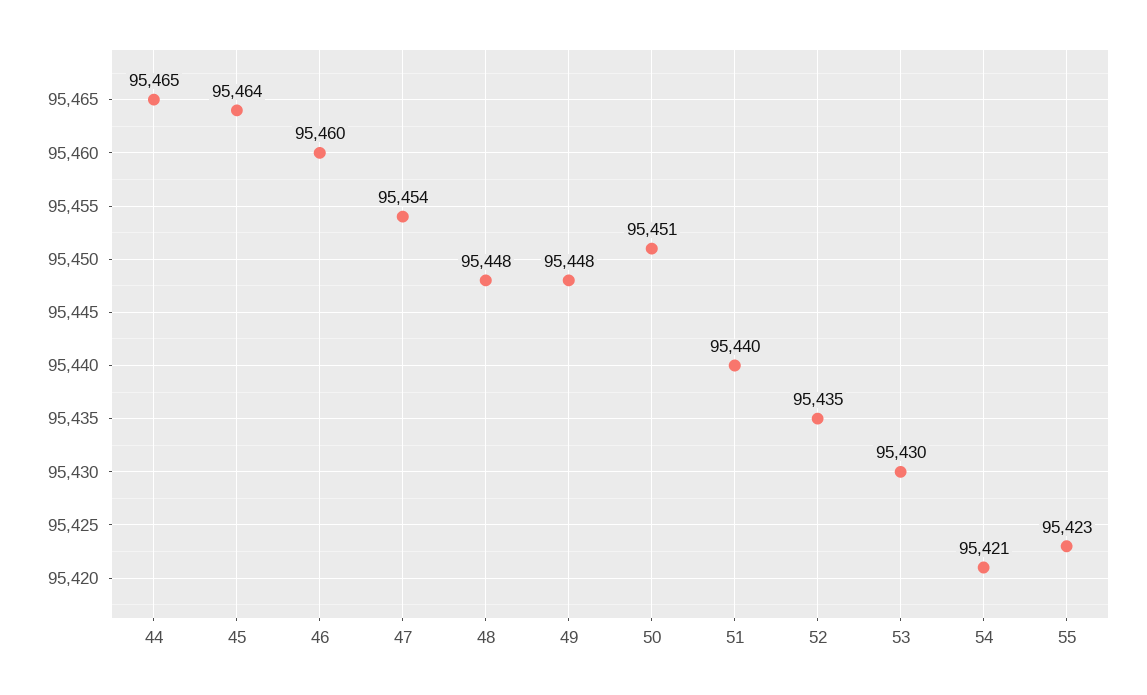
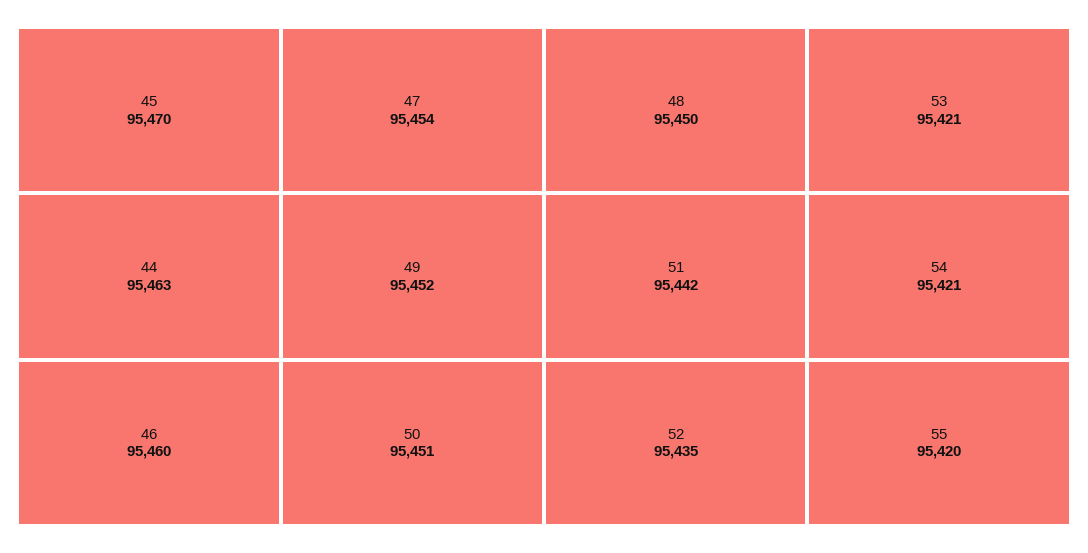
44: 95465 -> 95463
45: 95464 -> 95470
48: 95448 -> 95450
49: 95448 -> 95452
51: 95440 -> 95442
53: 95430 -> 95421
55: 95423 -> 95420

